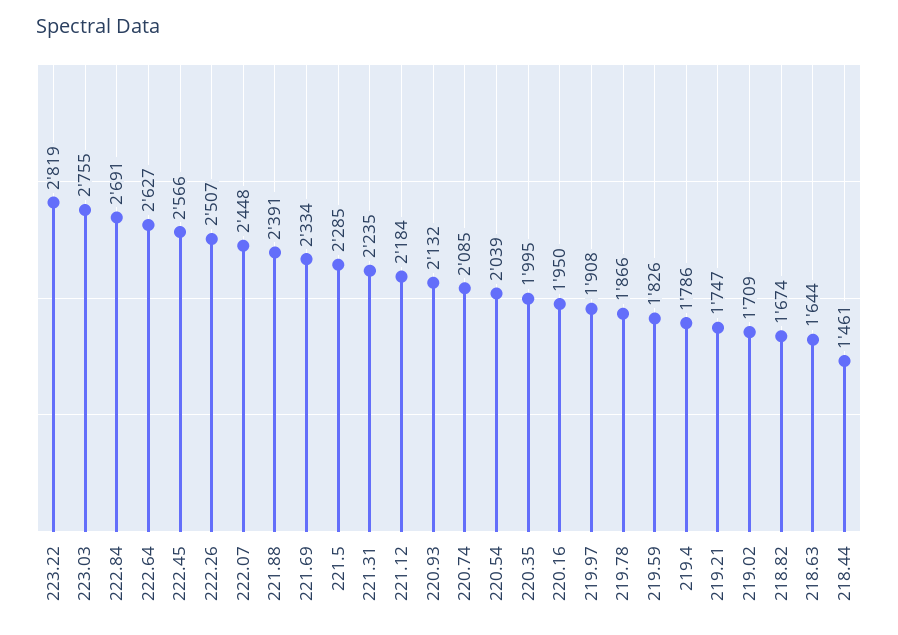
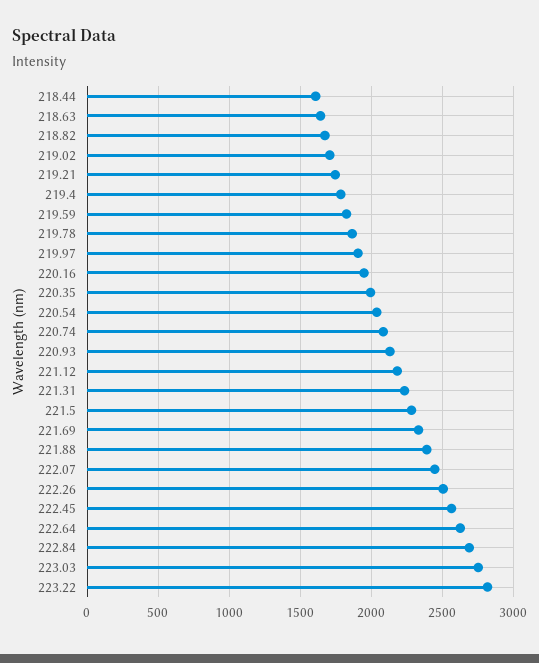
218.44: 1461 -> 1600

